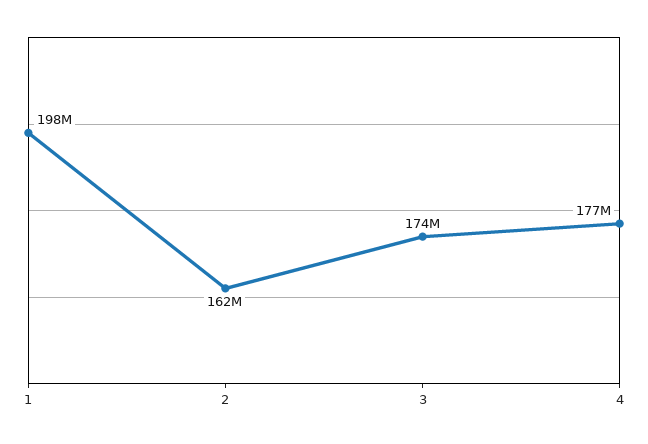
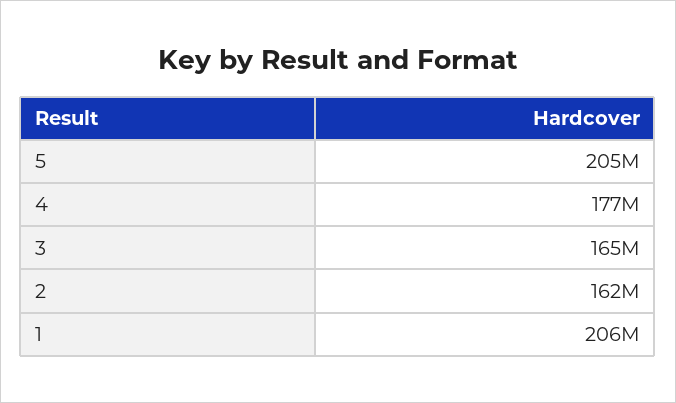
1: 198000000 -> 206000000
3: 174000000 -> 165000000
5: none -> 205000000

